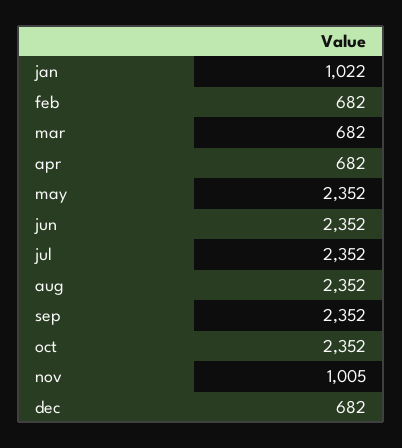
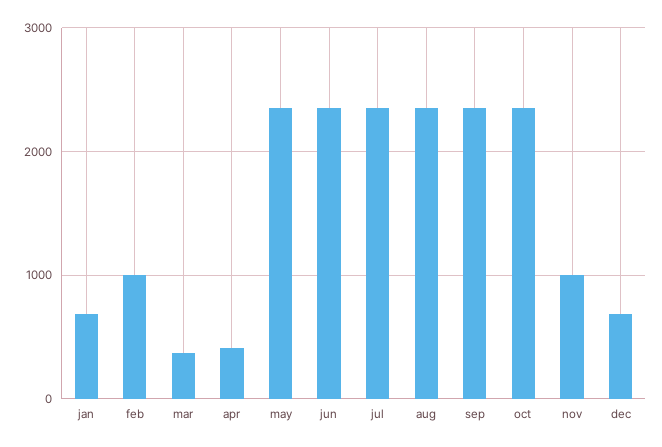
jan: 1022 -> 700
feb: 682 -> 1000
mar: 682 -> 400
apr: 682 -> 400

